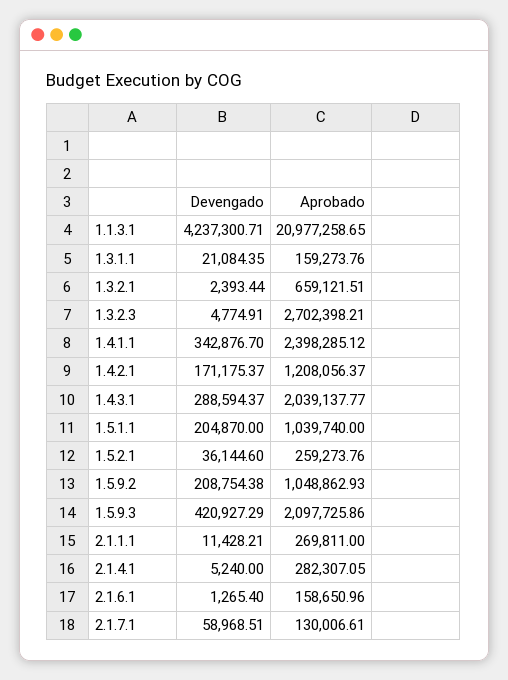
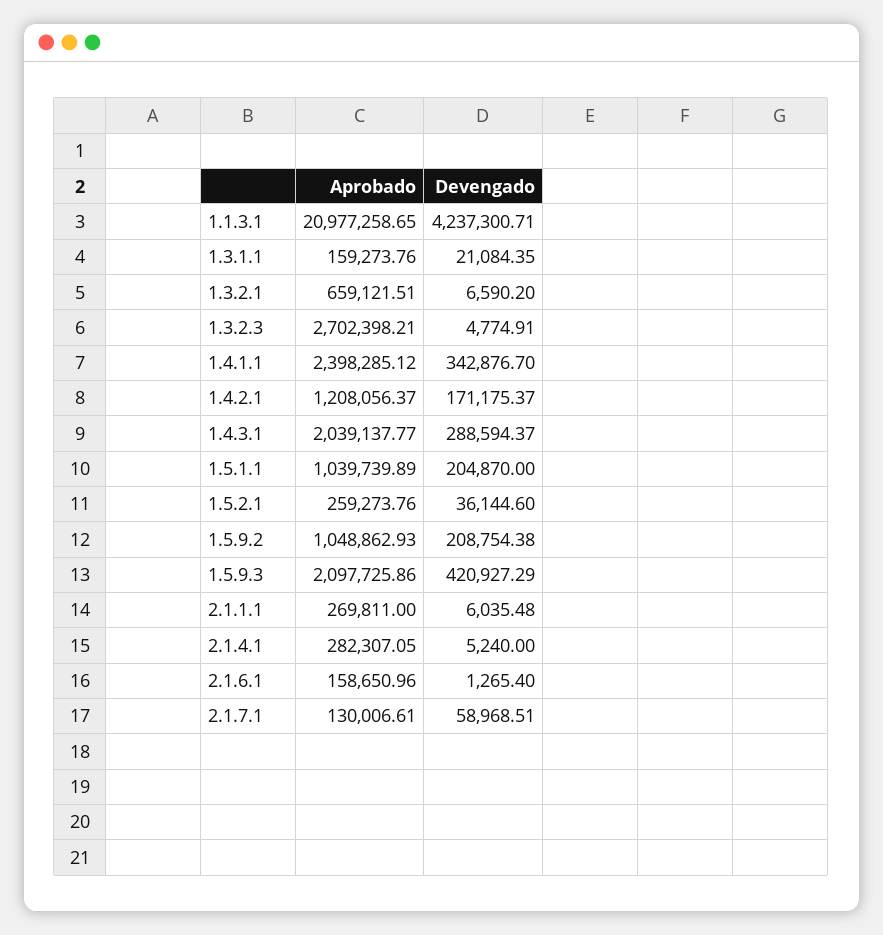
Devengado, 1.3.2.1: 2393.44 -> 6590.2
Aprobado, 1.5.1.1: 1039740 -> 1039739.89
Devengado, 2.1.1.1: 11428.21 -> 6035.48

